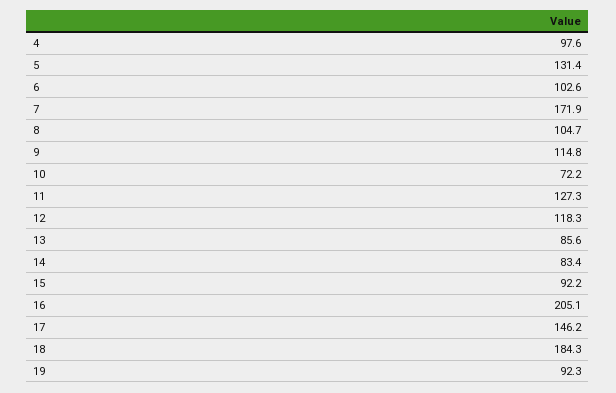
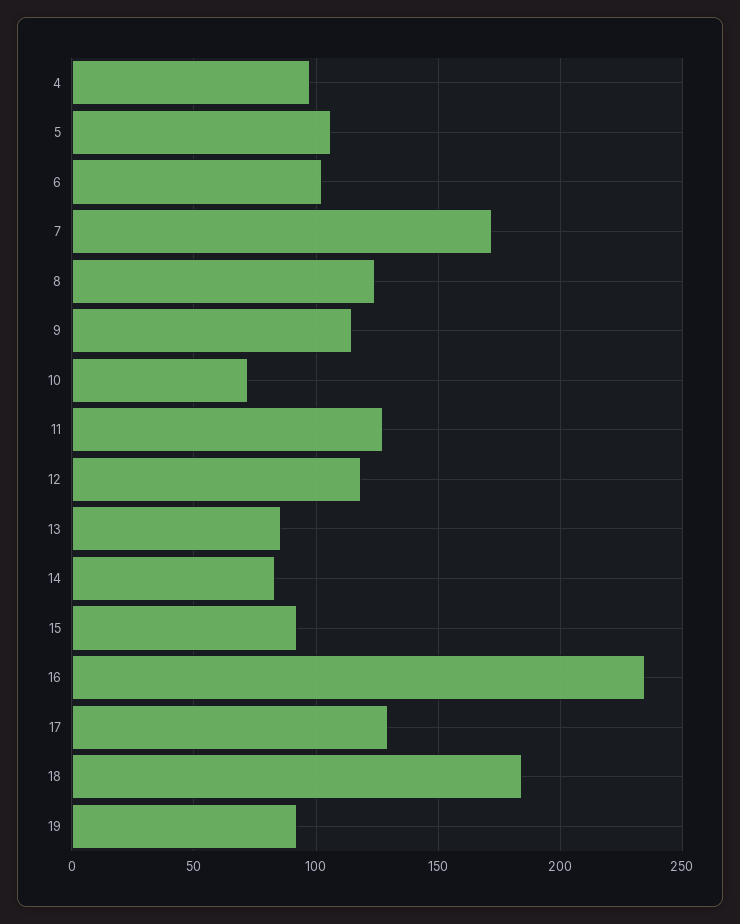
5: 131.4 -> 105
8: 104.7 -> 125
16: 205.1 -> 235
17: 146.2 -> 130

